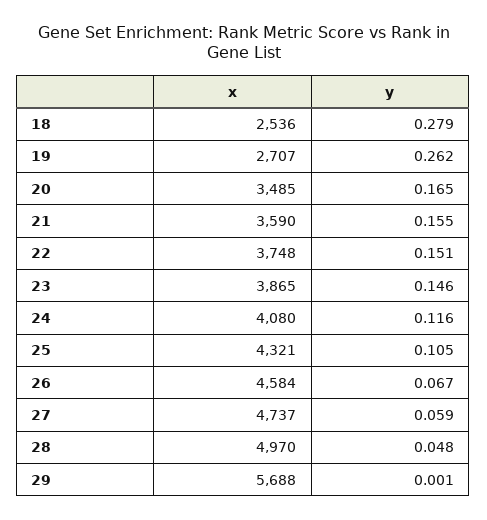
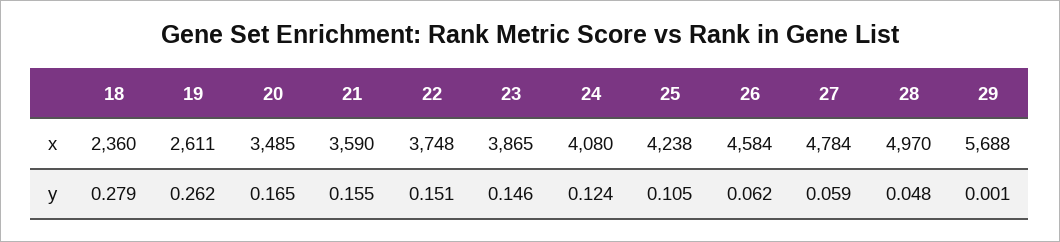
x, 18: 2536 -> 2360
x, 19: 2707 -> 2611
y, 24: 0.116 -> 0.124
x, 25: 4321 -> 4238
y, 26: 0.067 -> 0.062
x, 27: 4737 -> 4784

